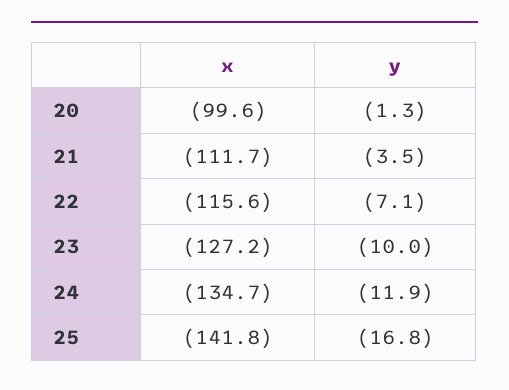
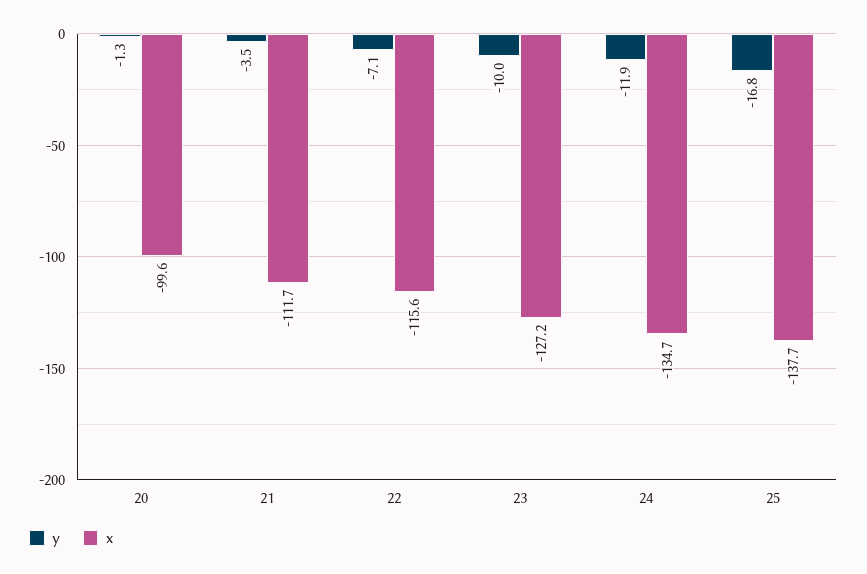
x, 25: -141.8 -> -137.7

